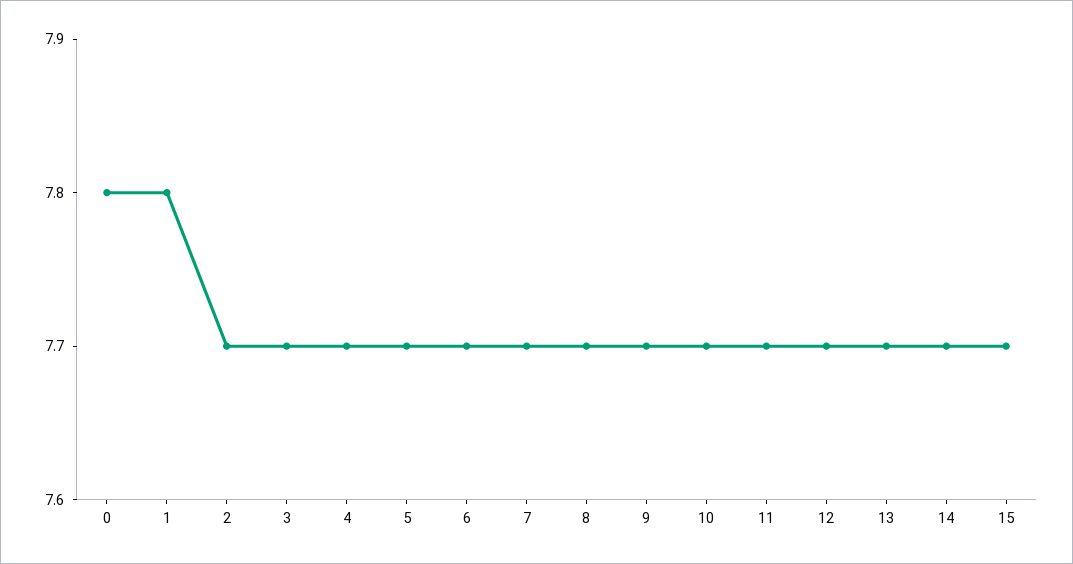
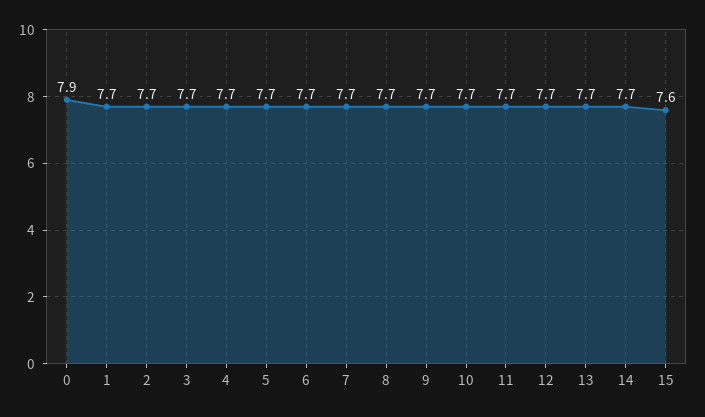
0: 7.8 -> 7.9
1: 7.8 -> 7.7
15: 7.7 -> 7.6

